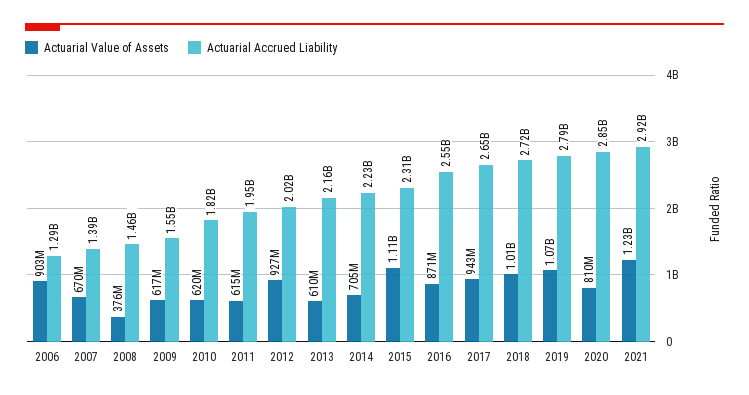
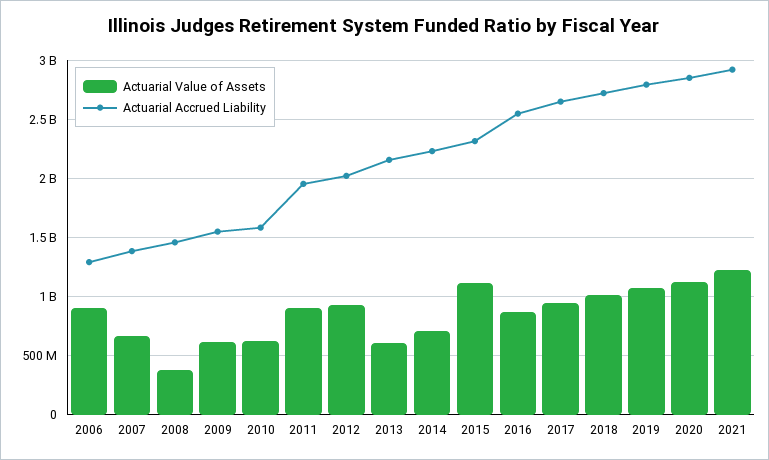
Actuarial Accrued Liability, 2010: 1820000000 -> 1600000000
Actuarial Value of Assets, 2011: 615000000 -> 900000000
Actuarial Value of Assets, 2020: 810000000 -> 1100000000

